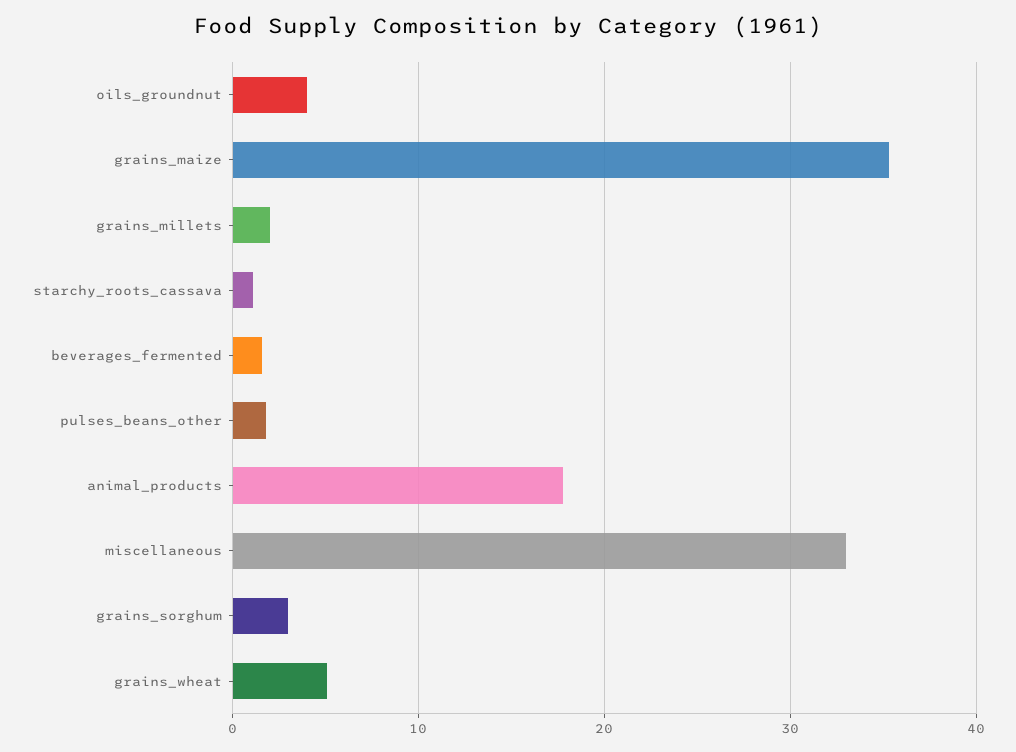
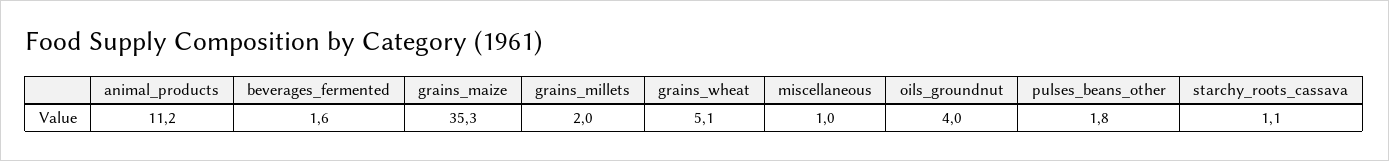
animal_products: 18 -> 11.2
miscellaneous: 33 -> 1
grains_sorghum: 3 -> none

